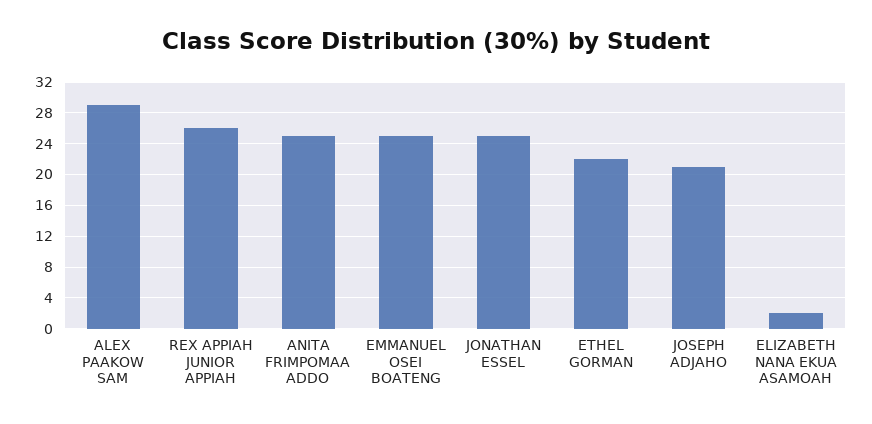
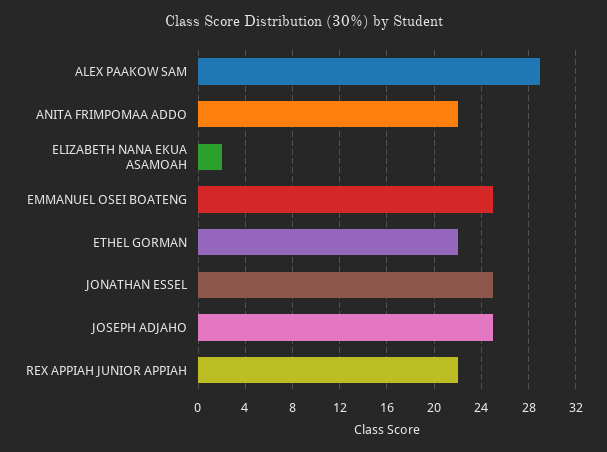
REX APPIAH JUNIOR APPIAH: 26 -> 22
ANITA FRIMPOMAA ADDO: 25 -> 22
JOSEPH ADJAHO: 21 -> 25

